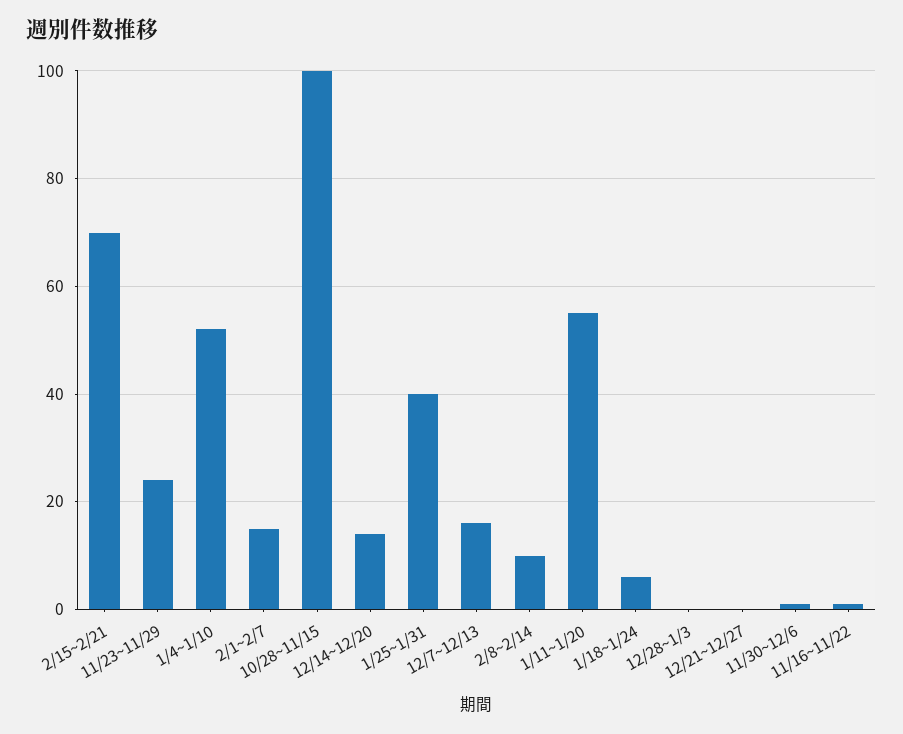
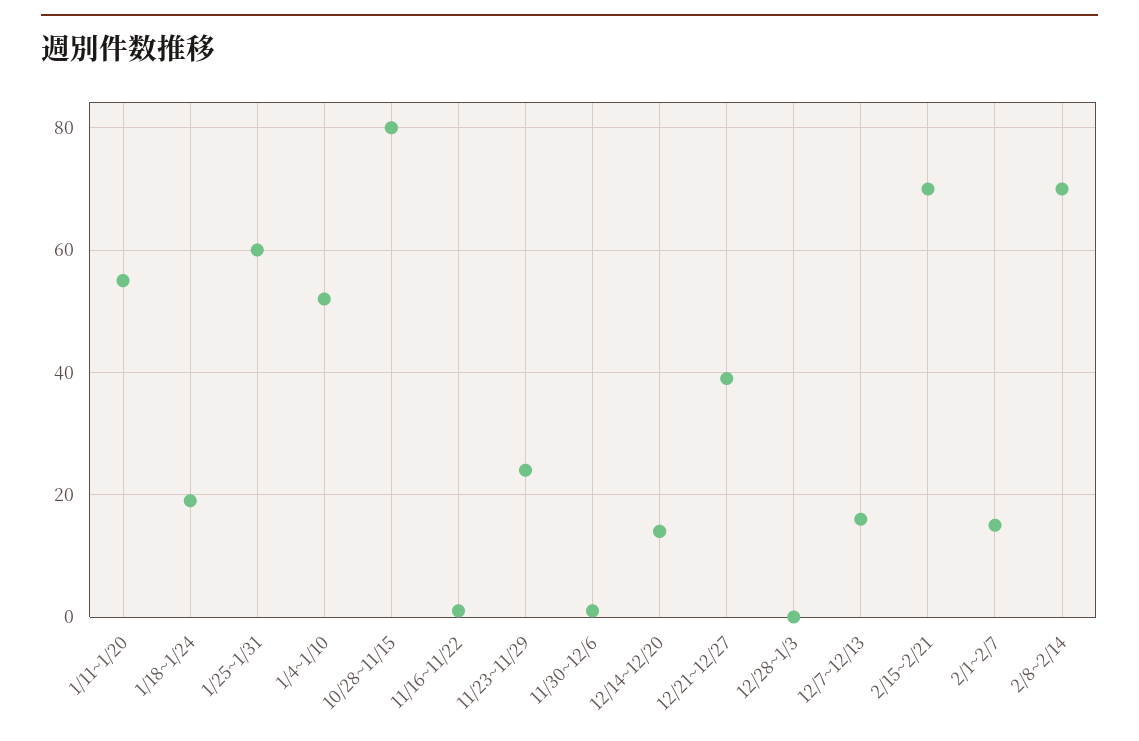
10/28~11/15: 100 -> 80
1/25~1/31: 40 -> 60
2/8~2/14: 10 -> 70
1/18~1/24: 5 -> 20
12/21~12/27: 0 -> 40

